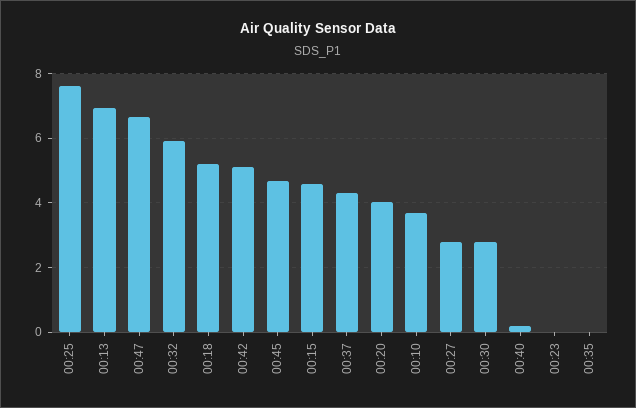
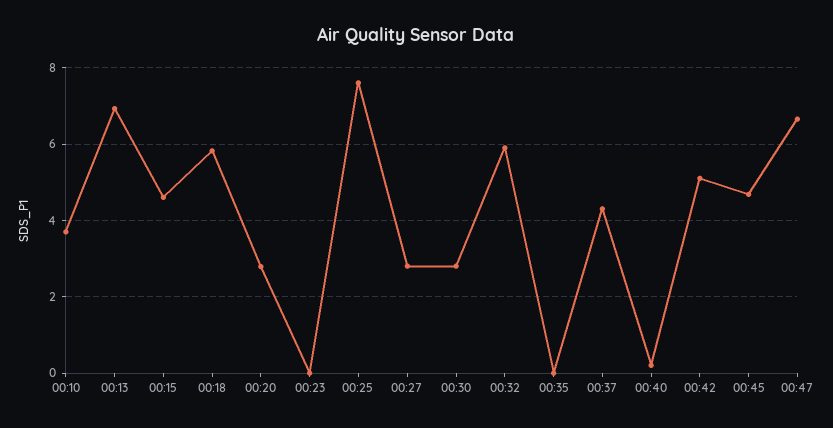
00:18: 5.2 -> 5.8
00:20: 4 -> 2.8

